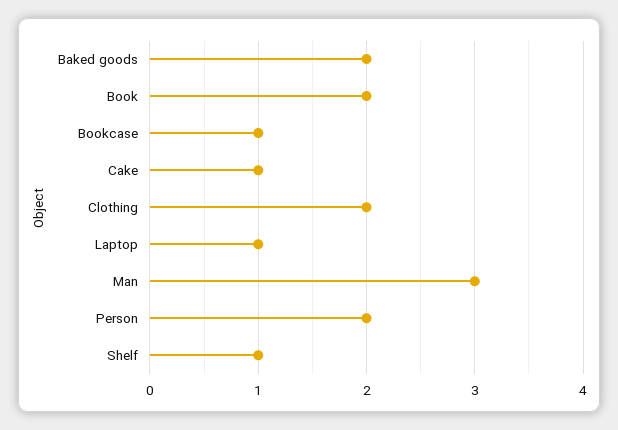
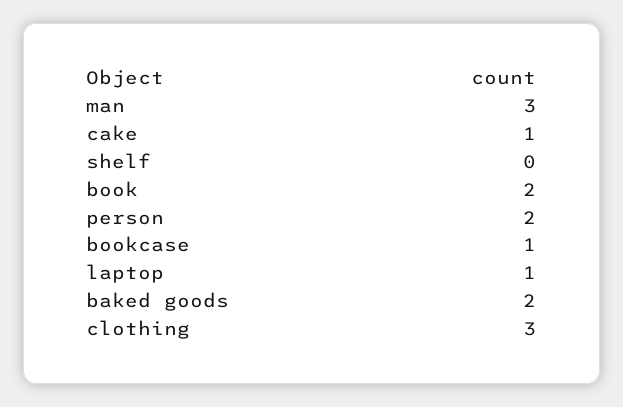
Clothing: 2 -> 3
Shelf: 1 -> 0

